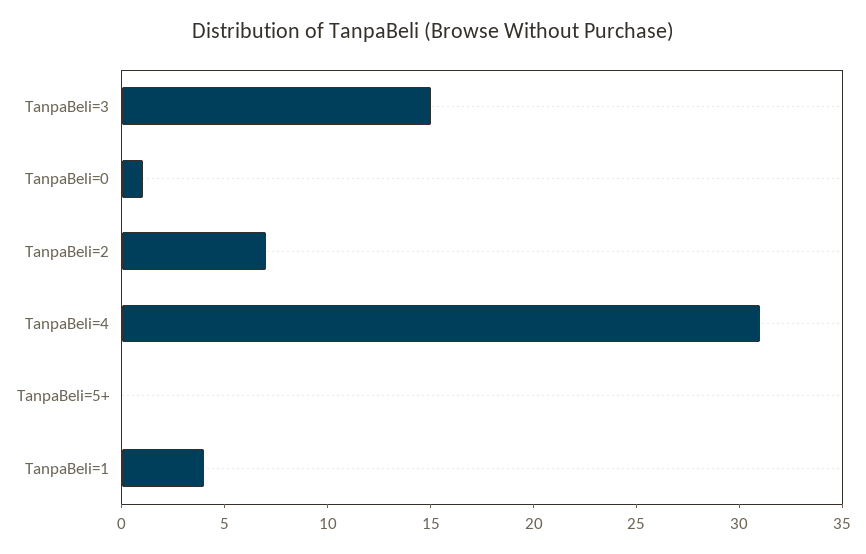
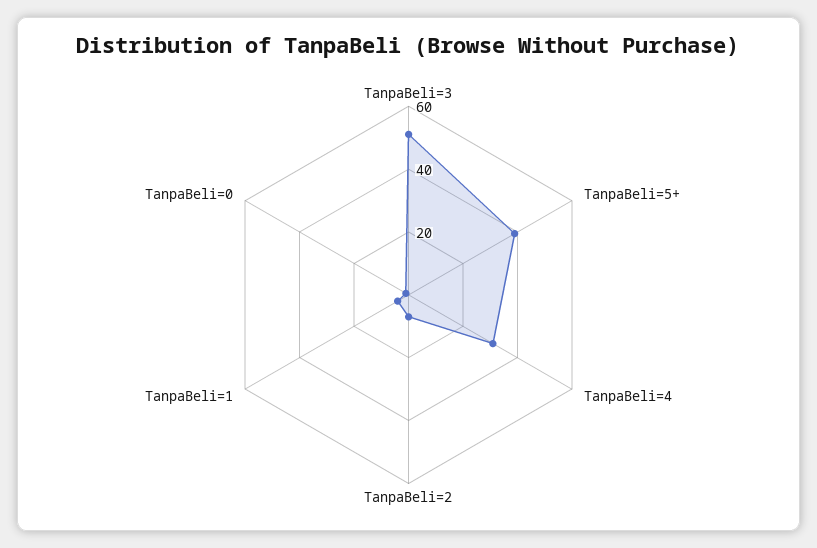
TanpaBeli=3: 15 -> 50
TanpaBeli=5+: 0 -> 40

